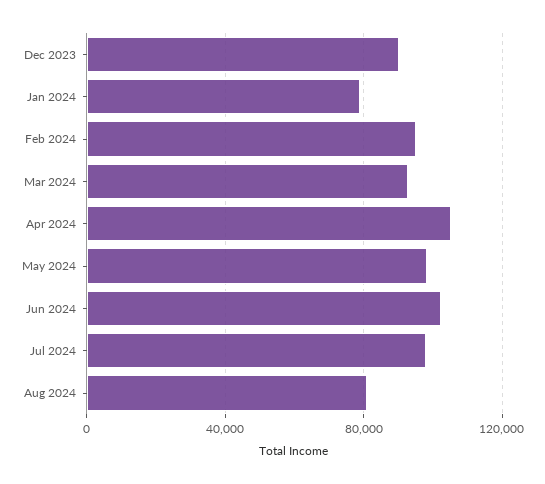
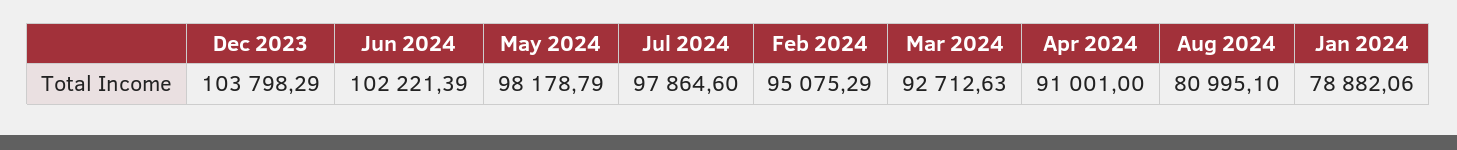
Dec 2023: 90000 -> 103798.29
Apr 2024: 105000 -> 91001

